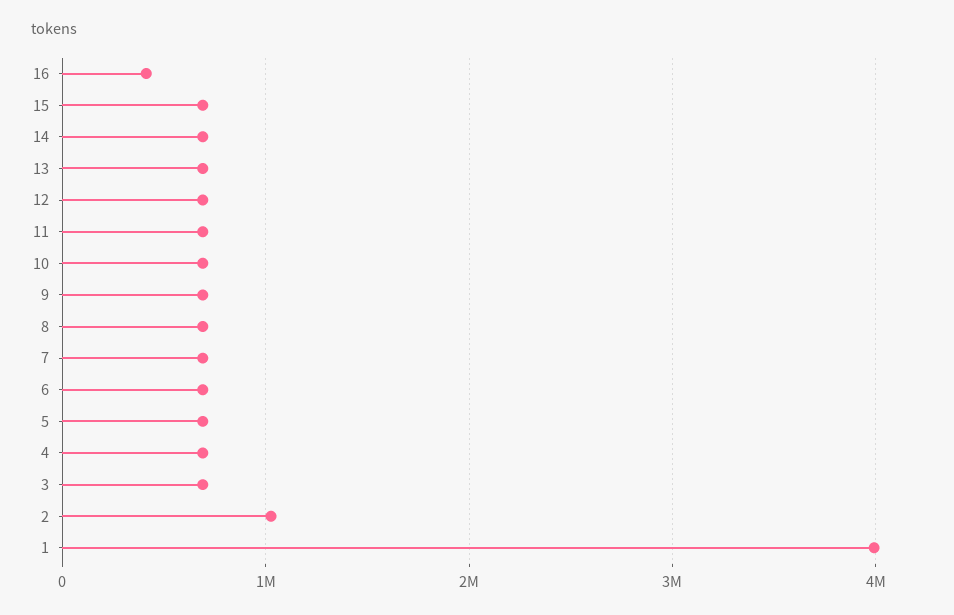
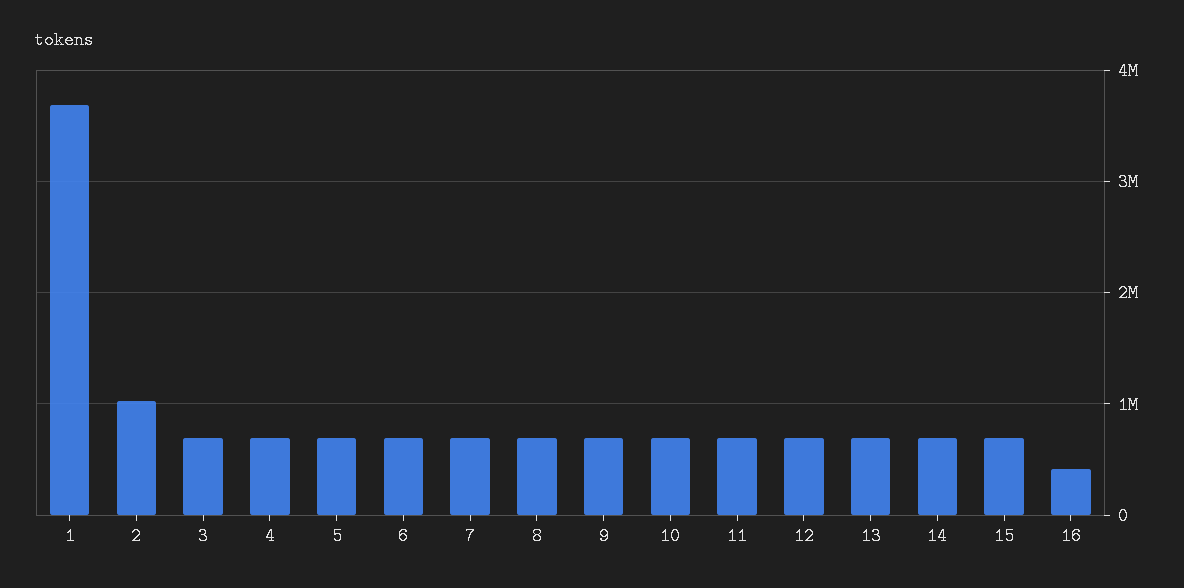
1: 4000000 -> 3700000

